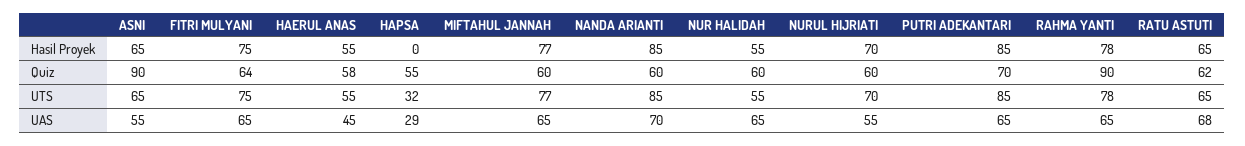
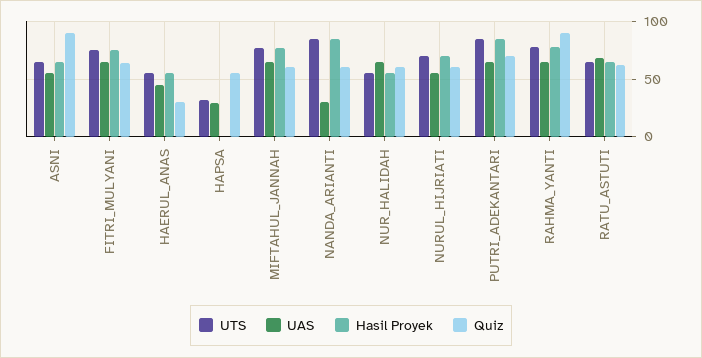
Quiz, HAERUL ANAS: 58 -> 30
UAS, NANDA ARIANTI: 70 -> 30

